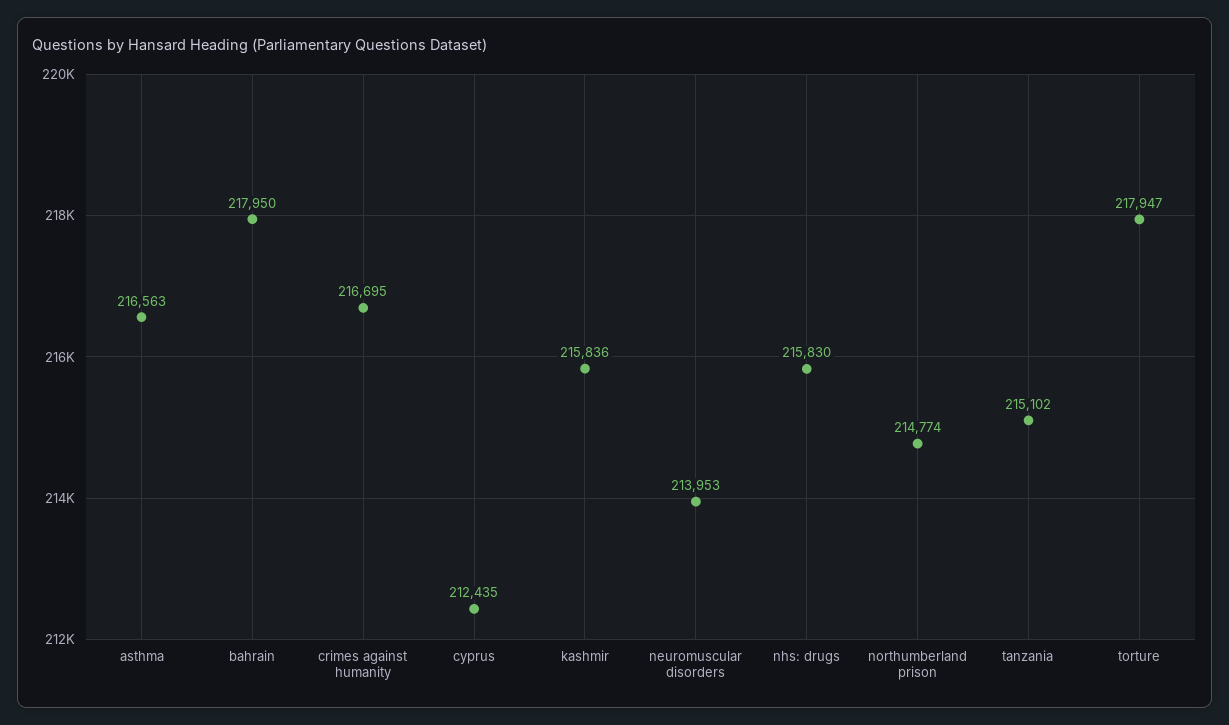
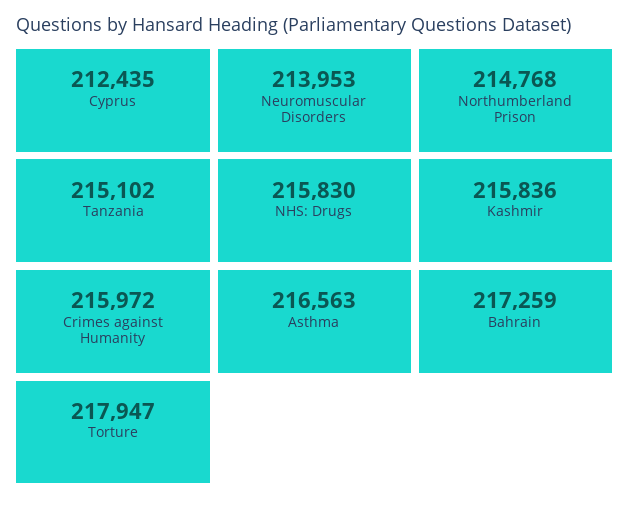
bahrain: 217950 -> 217259
crimes against humanity: 216695 -> 215972
northumberland prison: 214774 -> 214768

